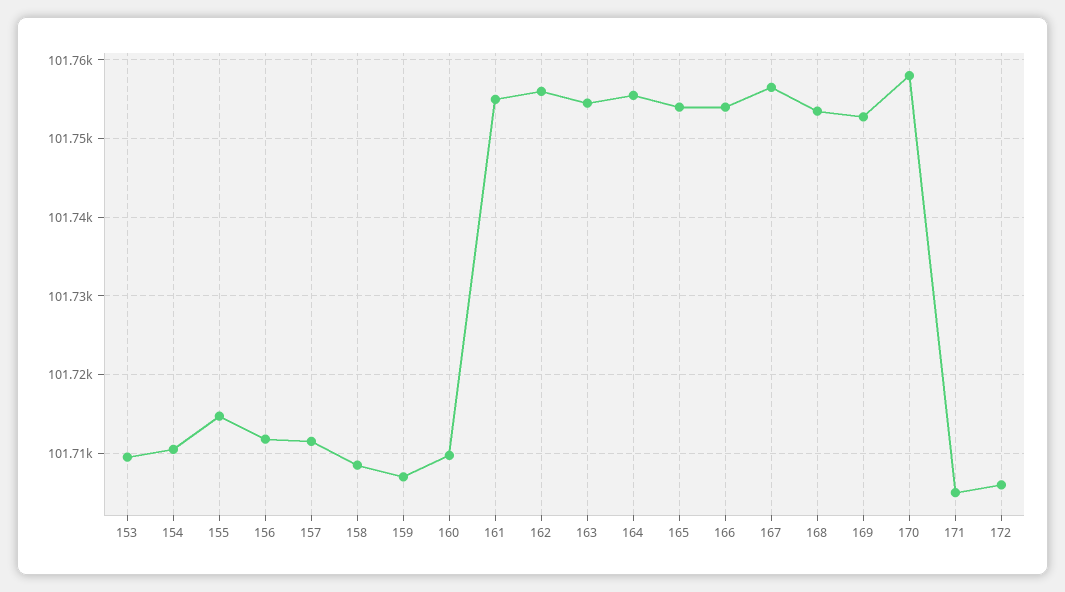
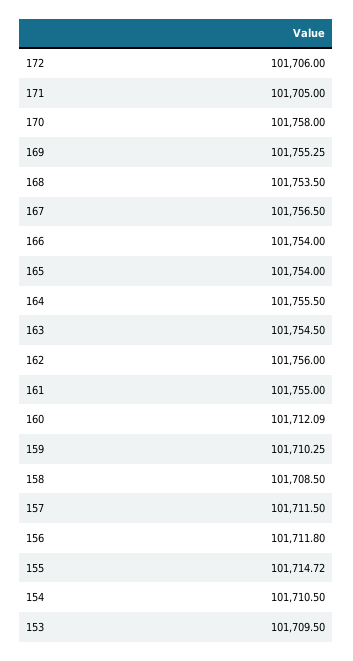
159: 101707 -> 101710.25
160: 101710 -> 101712.09
169: 101753 -> 101755.25

